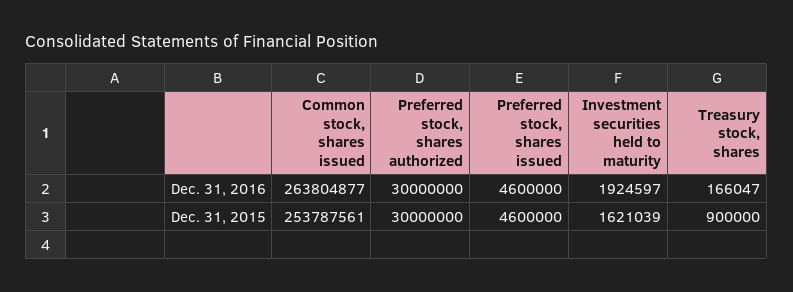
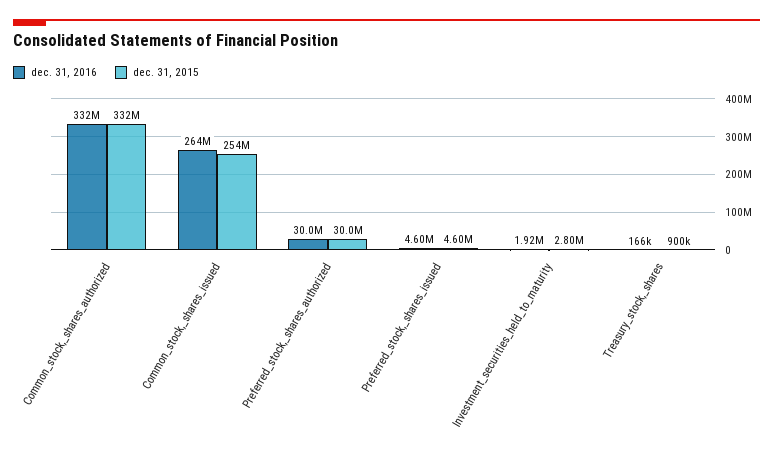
Dec. 31, 2015, Investment securities held to maturity: 1621039 -> 2800000
Dec. 31, 2016, Common_stock,_shares_authorized: none -> 332000000
Dec. 31, 2015, Common_stock,_shares_authorized: none -> 332000000

